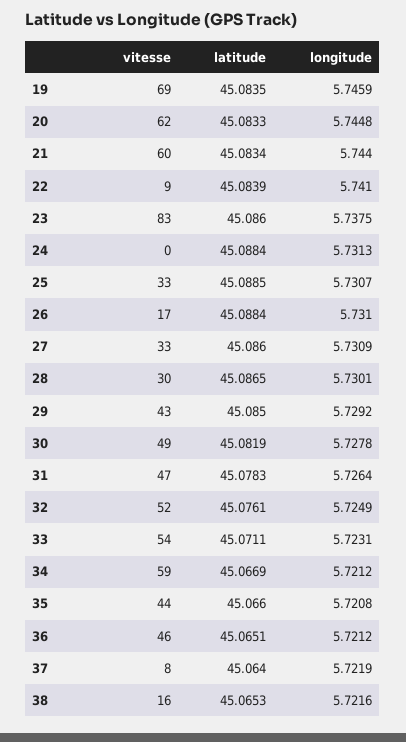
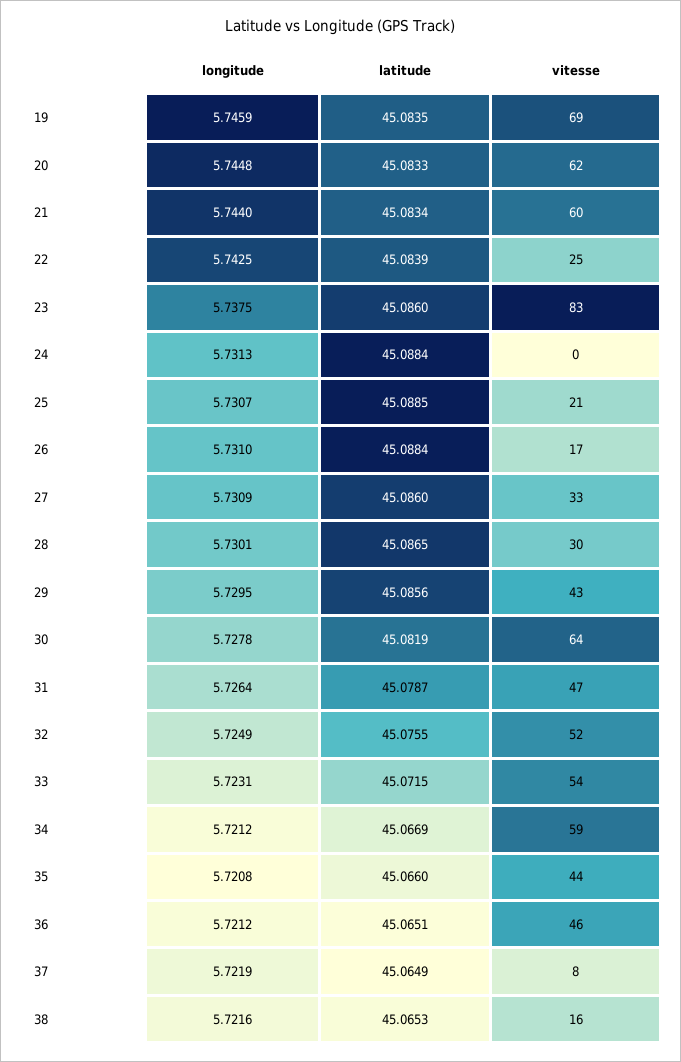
vitesse, 22: 9 -> 25
longitude, 22: 5.741 -> 5.7425
vitesse, 25: 33 -> 21
latitude, 29: 45.085 -> 45.0856
longitude, 29: 5.7292 -> 5.7295
vitesse, 30: 49 -> 64
latitude, 31: 45.0783 -> 45.0787
latitude, 32: 45.0761 -> 45.0755
latitude, 33: 45.0711 -> 45.0715
latitude, 37: 45.064 -> 45.0649

